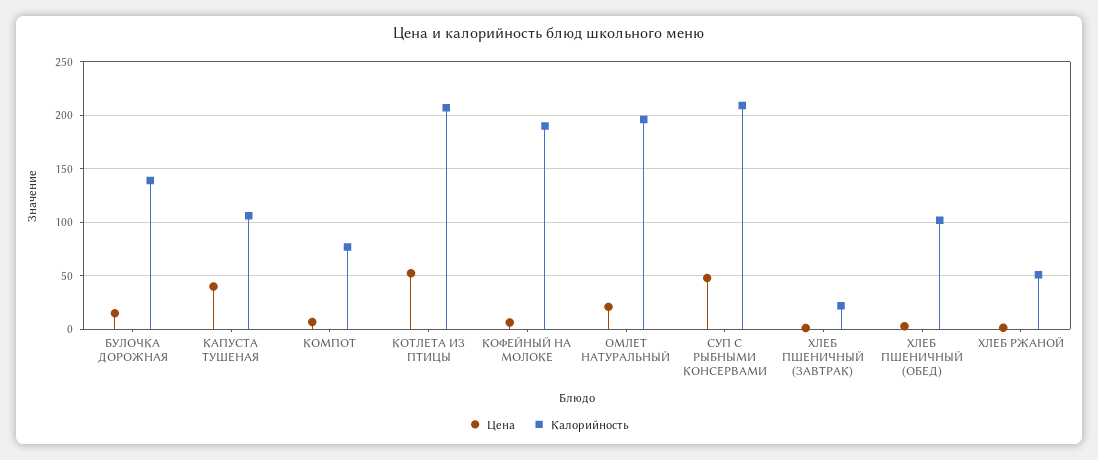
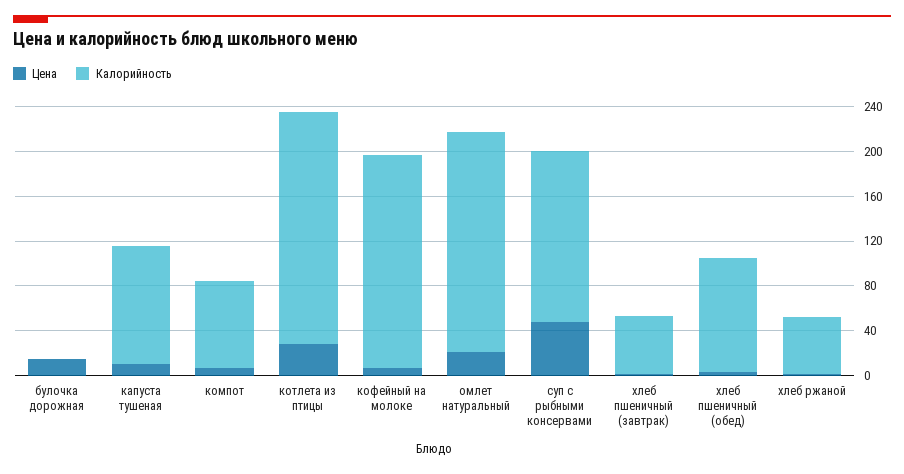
Калорийность, БУЛОЧКА ДОРОЖНАЯ: 140 -> 0
Цена, КАПУСТА ТУШЕНАЯ: 40 -> 10
Цена, КОТЛЕТА ИЗ ПТИЦЫ: 50 -> 30
Калорийность, СУП С РЫБНЫМИ КОНСЕРВАМИ: 210 -> 150
Калорийность, ХЛЕБ ПШЕНИЧНЫЙ (ЗАВТРАК): 20 -> 50

